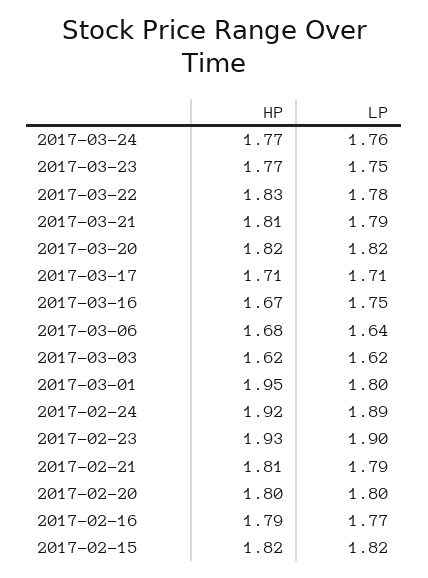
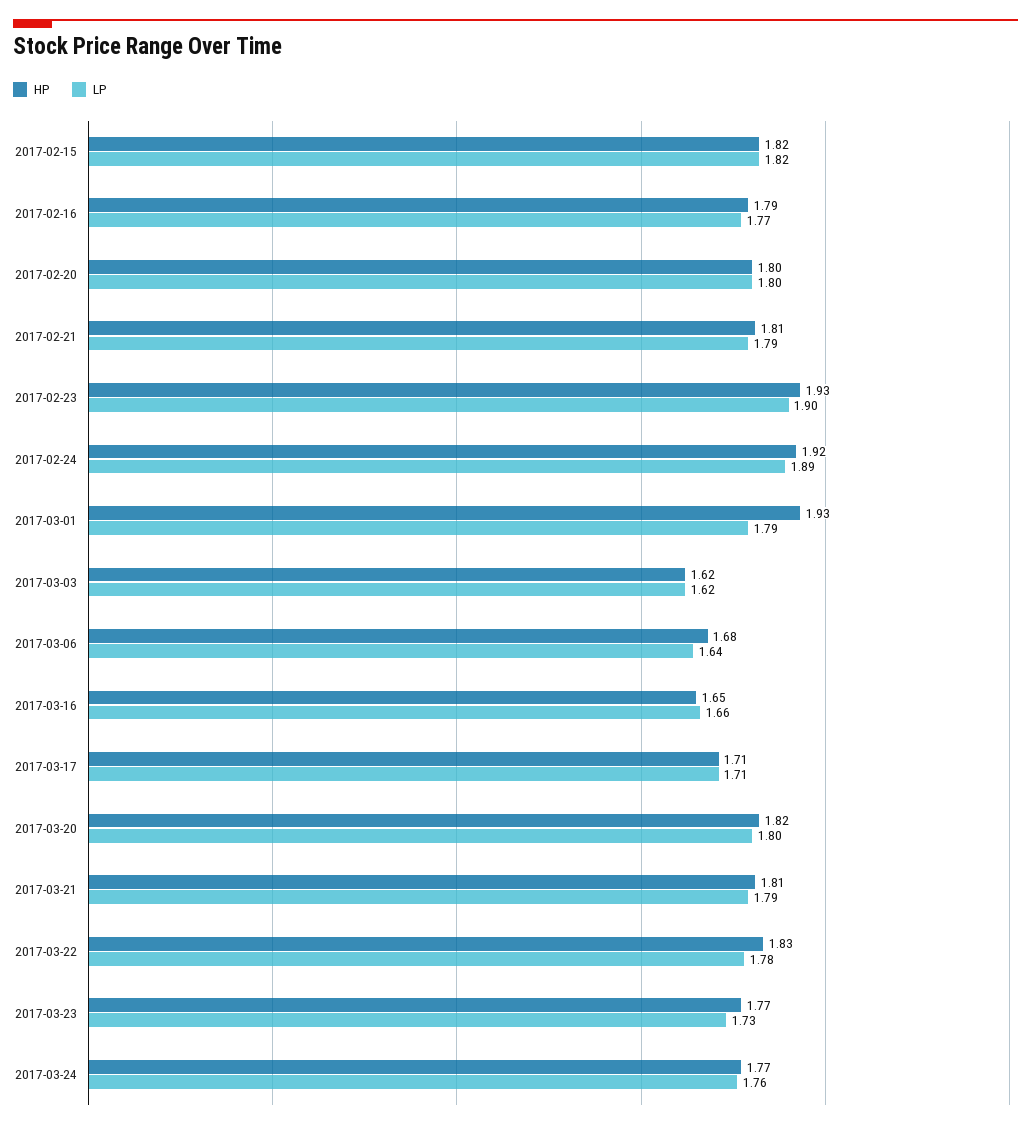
LP, 2017-03-23: 1.75 -> 1.73
LP, 2017-03-20: 1.82 -> 1.8
HP, 2017-03-16: 1.67 -> 1.65
LP, 2017-03-16: 1.75 -> 1.66
HP, 2017-03-01: 1.95 -> 1.93
LP, 2017-03-01: 1.8 -> 1.79

